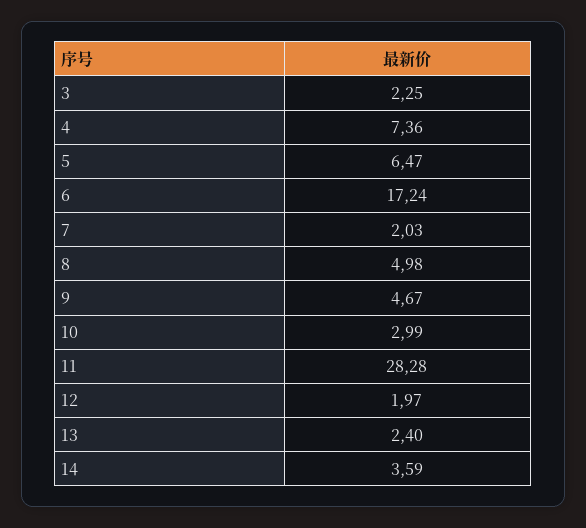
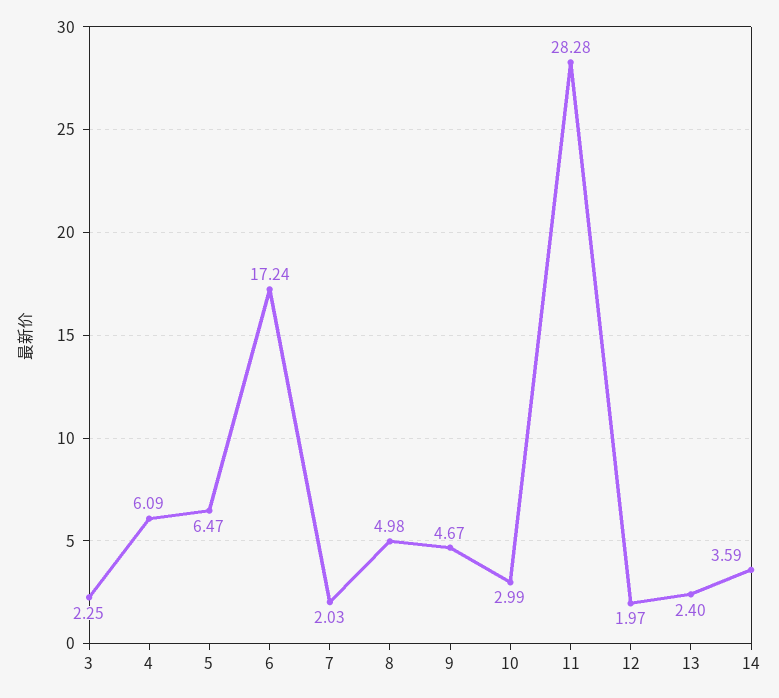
4: 7.36 -> 6.09

